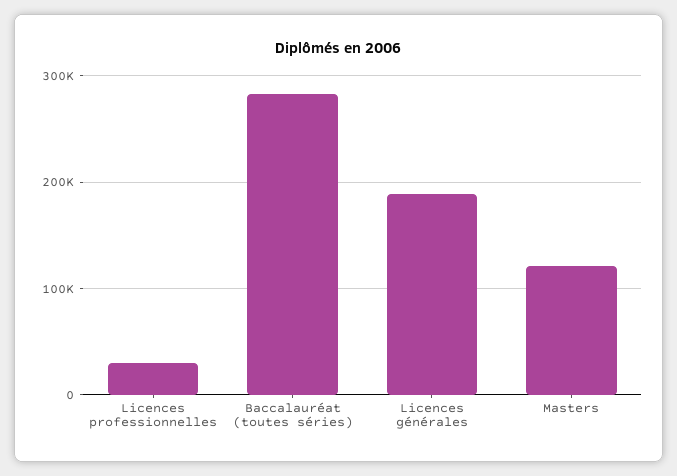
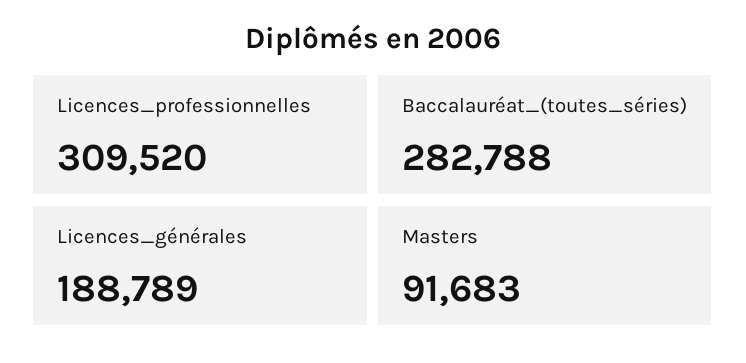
Licences professionnelles: 30000 -> 309520
Masters: 120000 -> 91683

